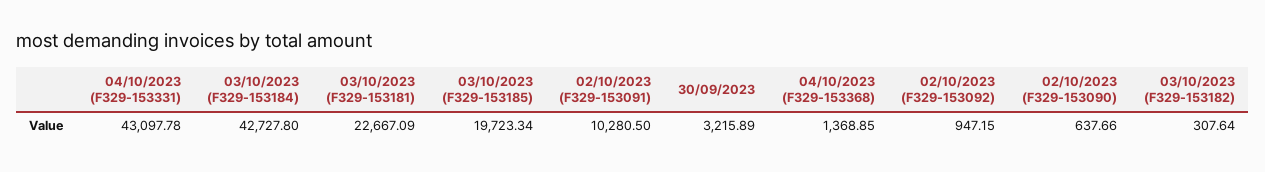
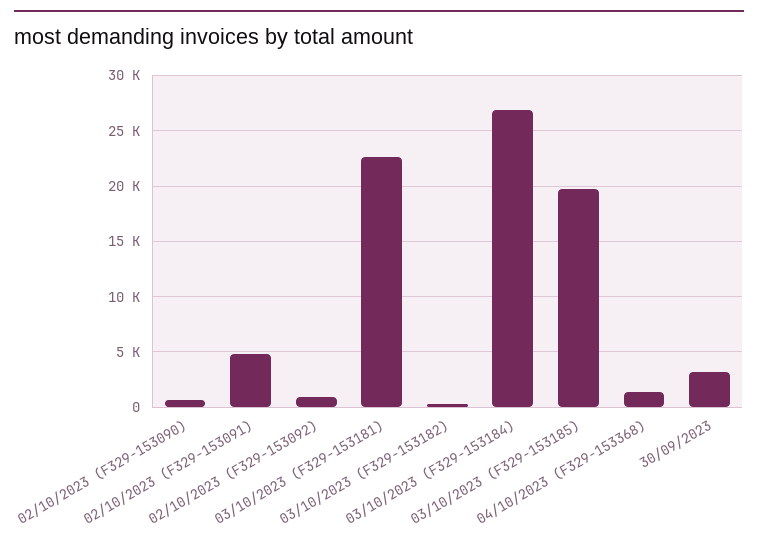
04/10/2023 (F329-153331): 43097.78 -> none
03/10/2023 (F329-153184): 42727.8 -> 27000
02/10/2023 (F329-153091): 10280.5 -> 5000

